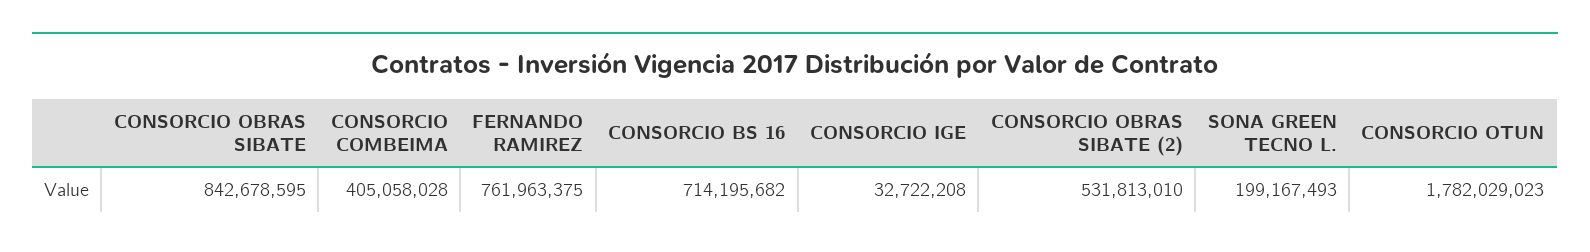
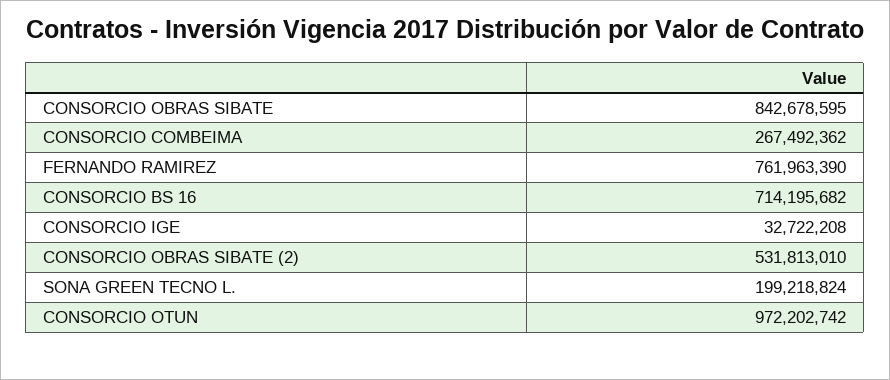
CONSORCIO COMBEIMA: 405058028 -> 267492362
FERNANDO RAMIREZ: 761963375 -> 761963390
SONA GREEN TECNO L.: 199167493 -> 199218824
CONSORCIO OTUN: 1782029023 -> 972202742

